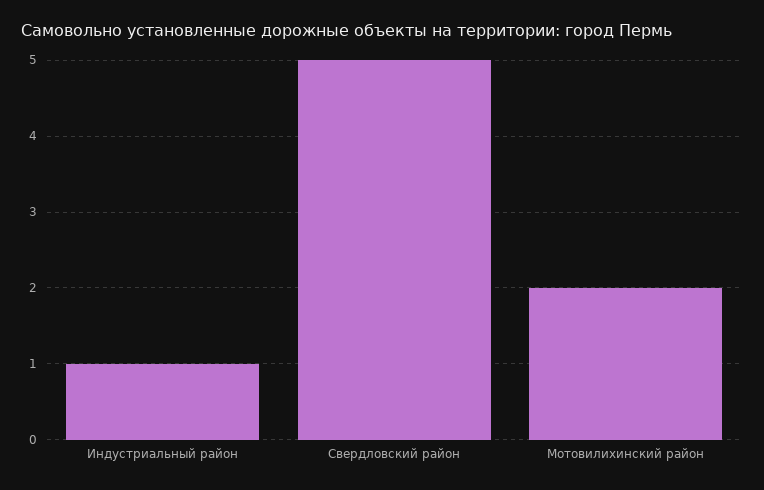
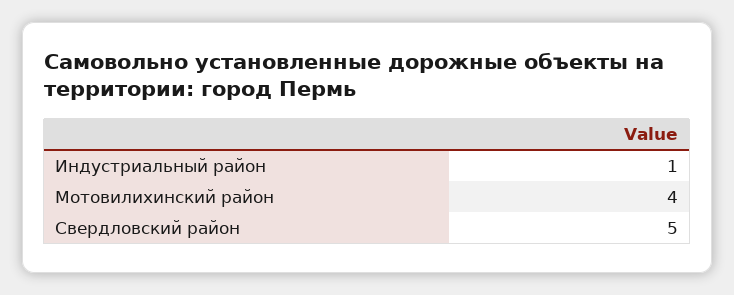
Мотовилихинский район: 2 -> 4

